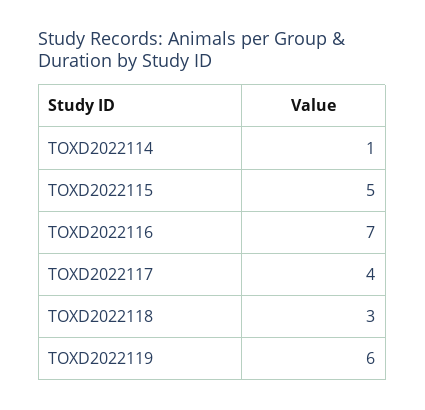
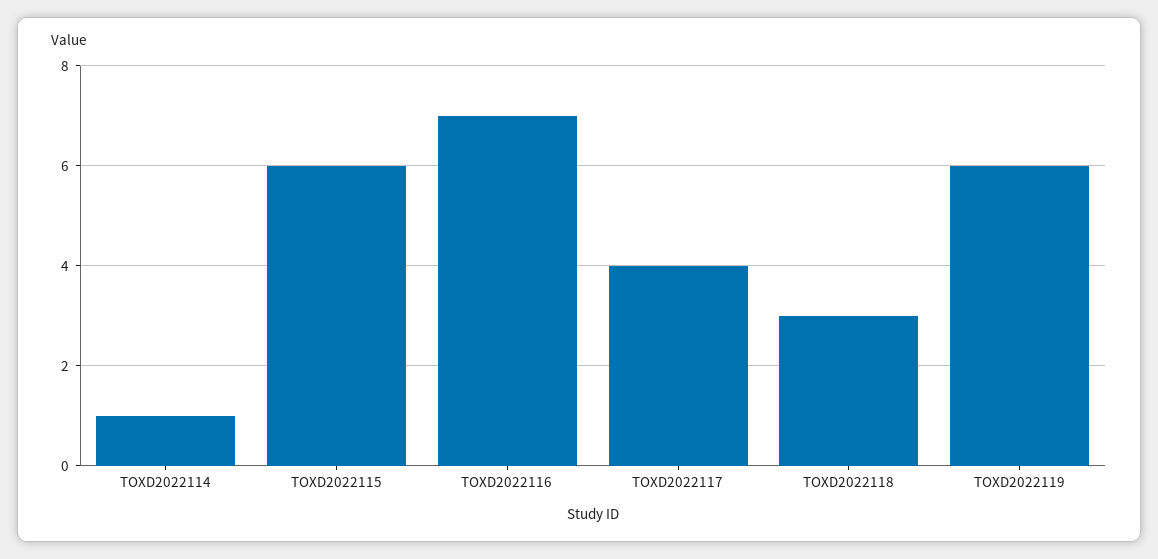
TOXD2022115: 5 -> 6

